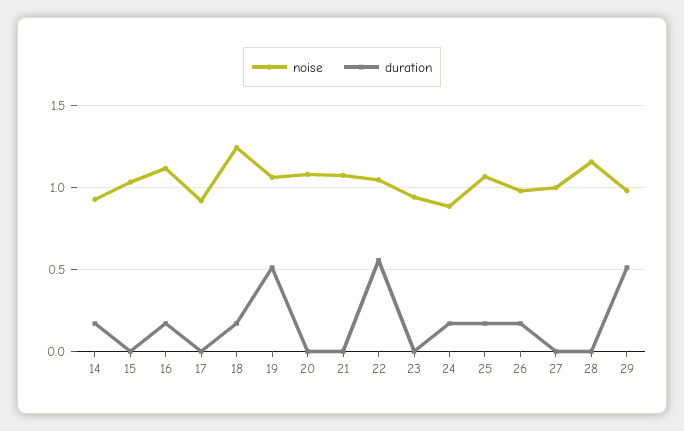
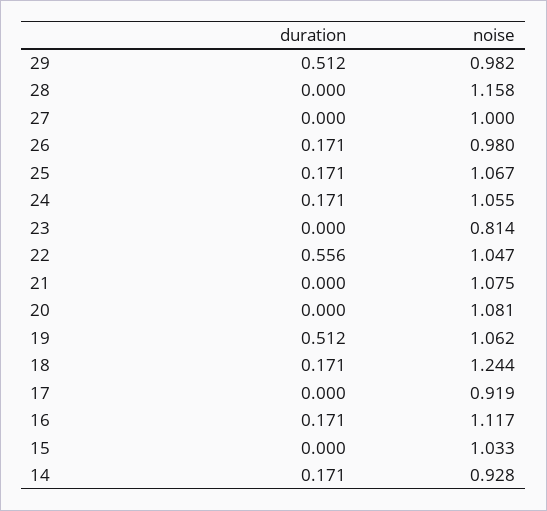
noise, 23: 0.95 -> 0.814
noise, 24: 0.9 -> 1.055

